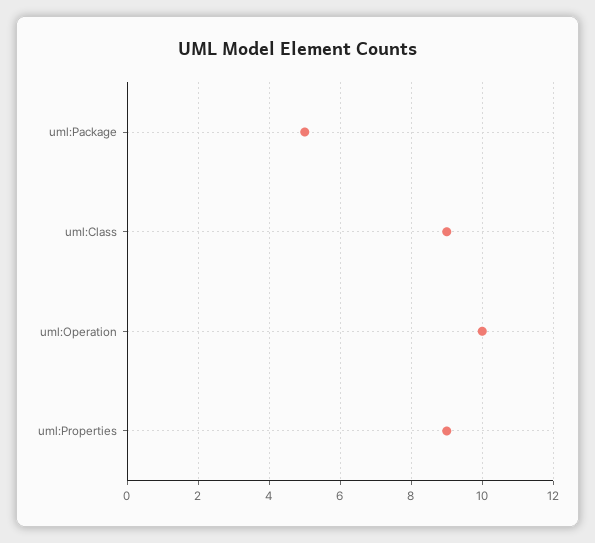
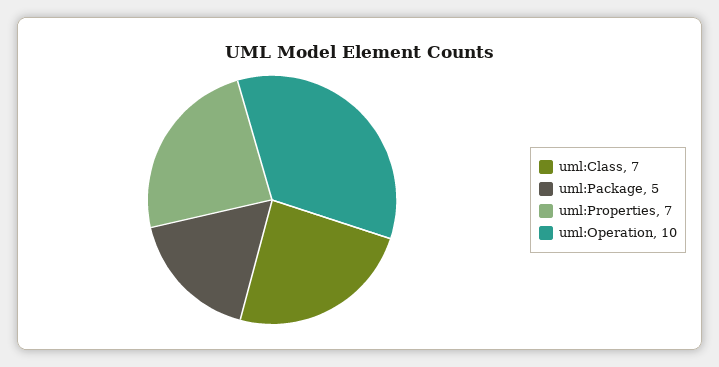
uml:Class: 9 -> 7
uml:Properties: 9 -> 7

